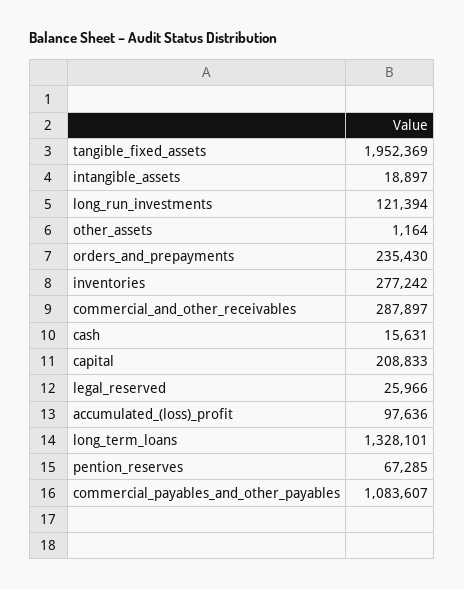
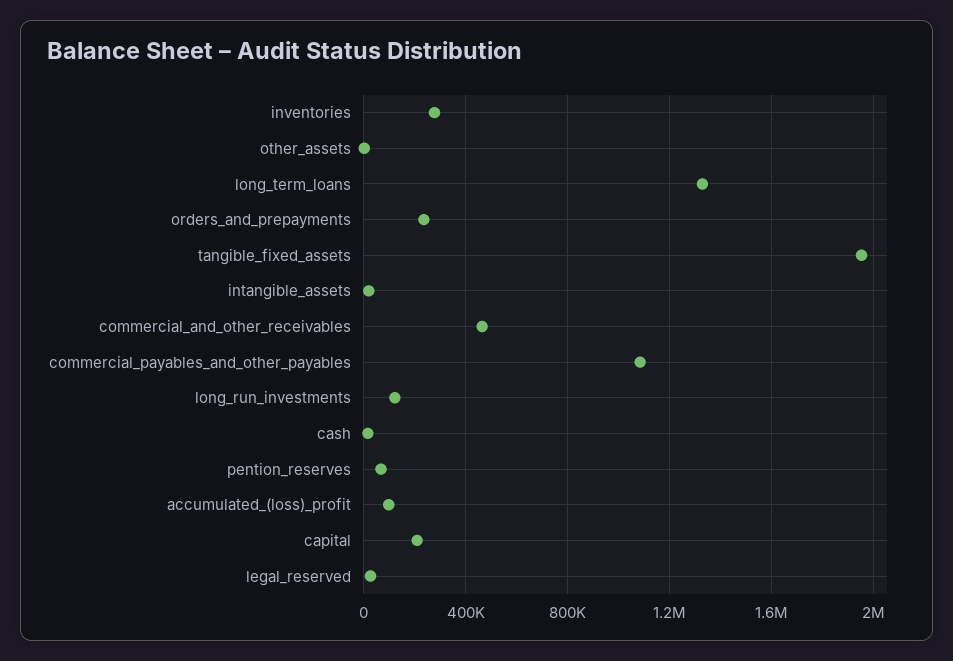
commercial_and_other_receivables: 287897 -> 450000

